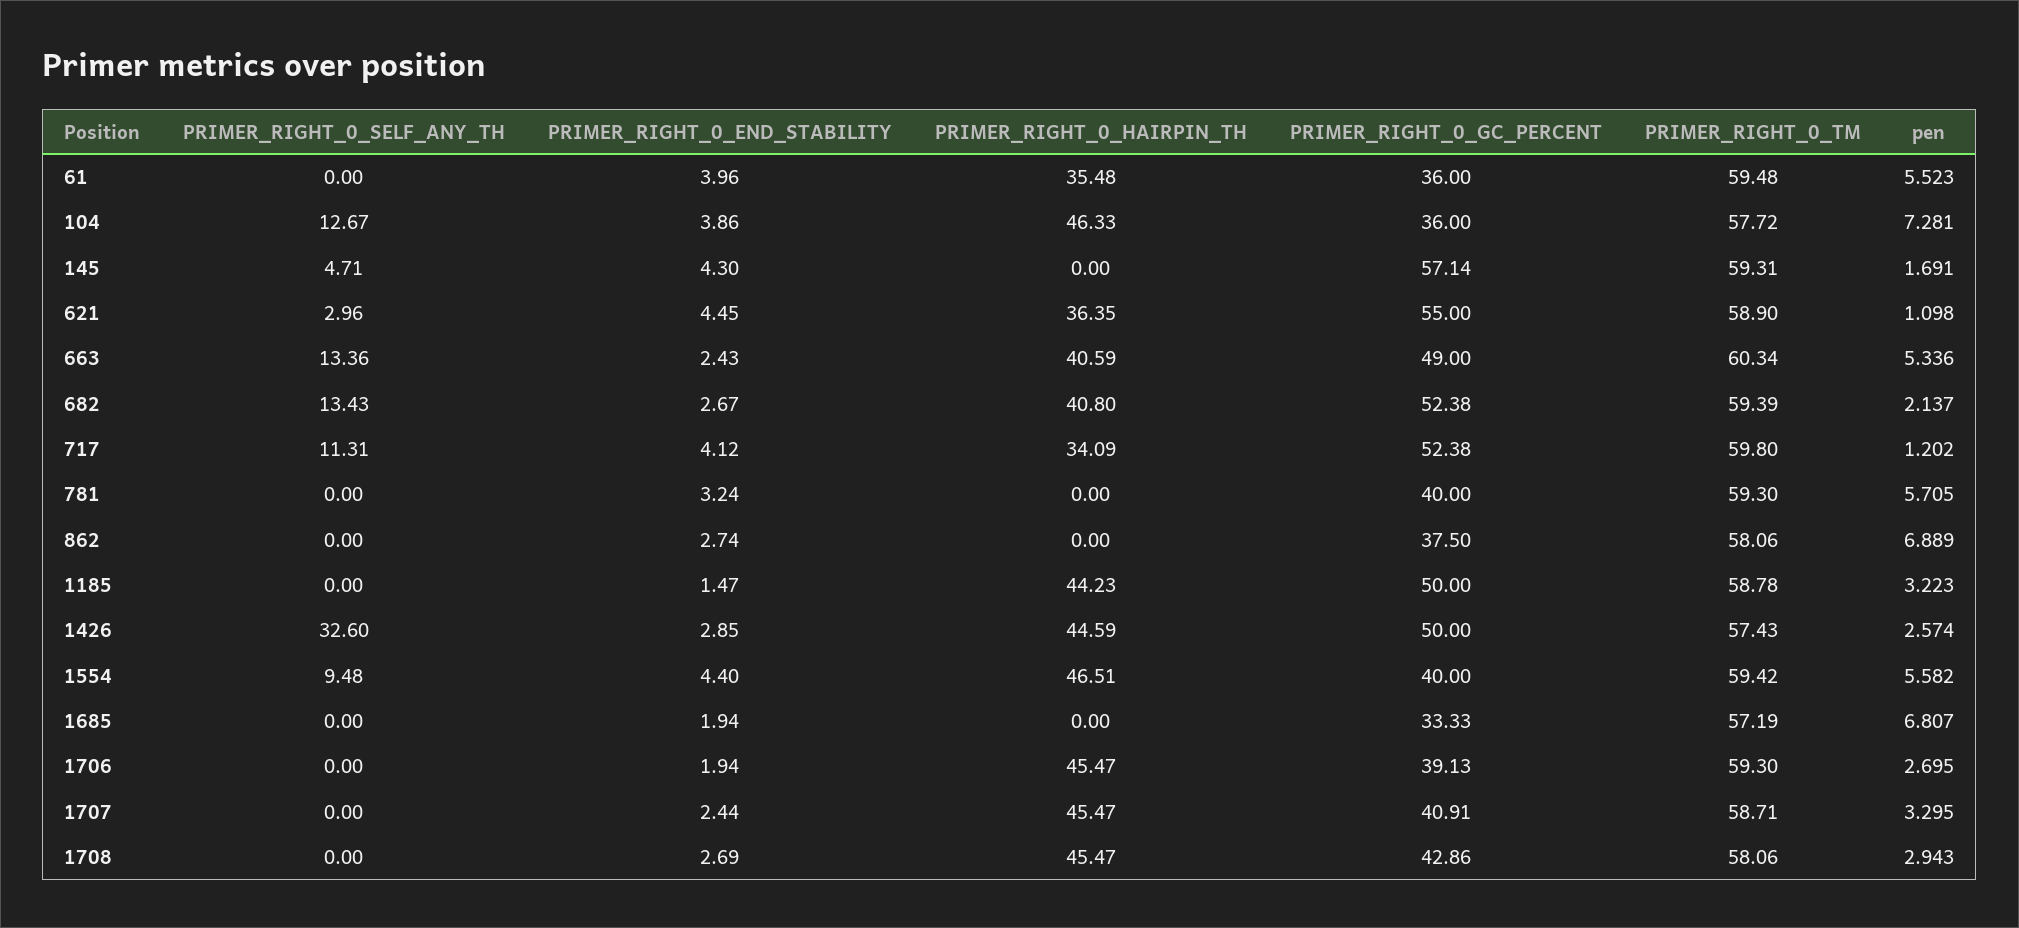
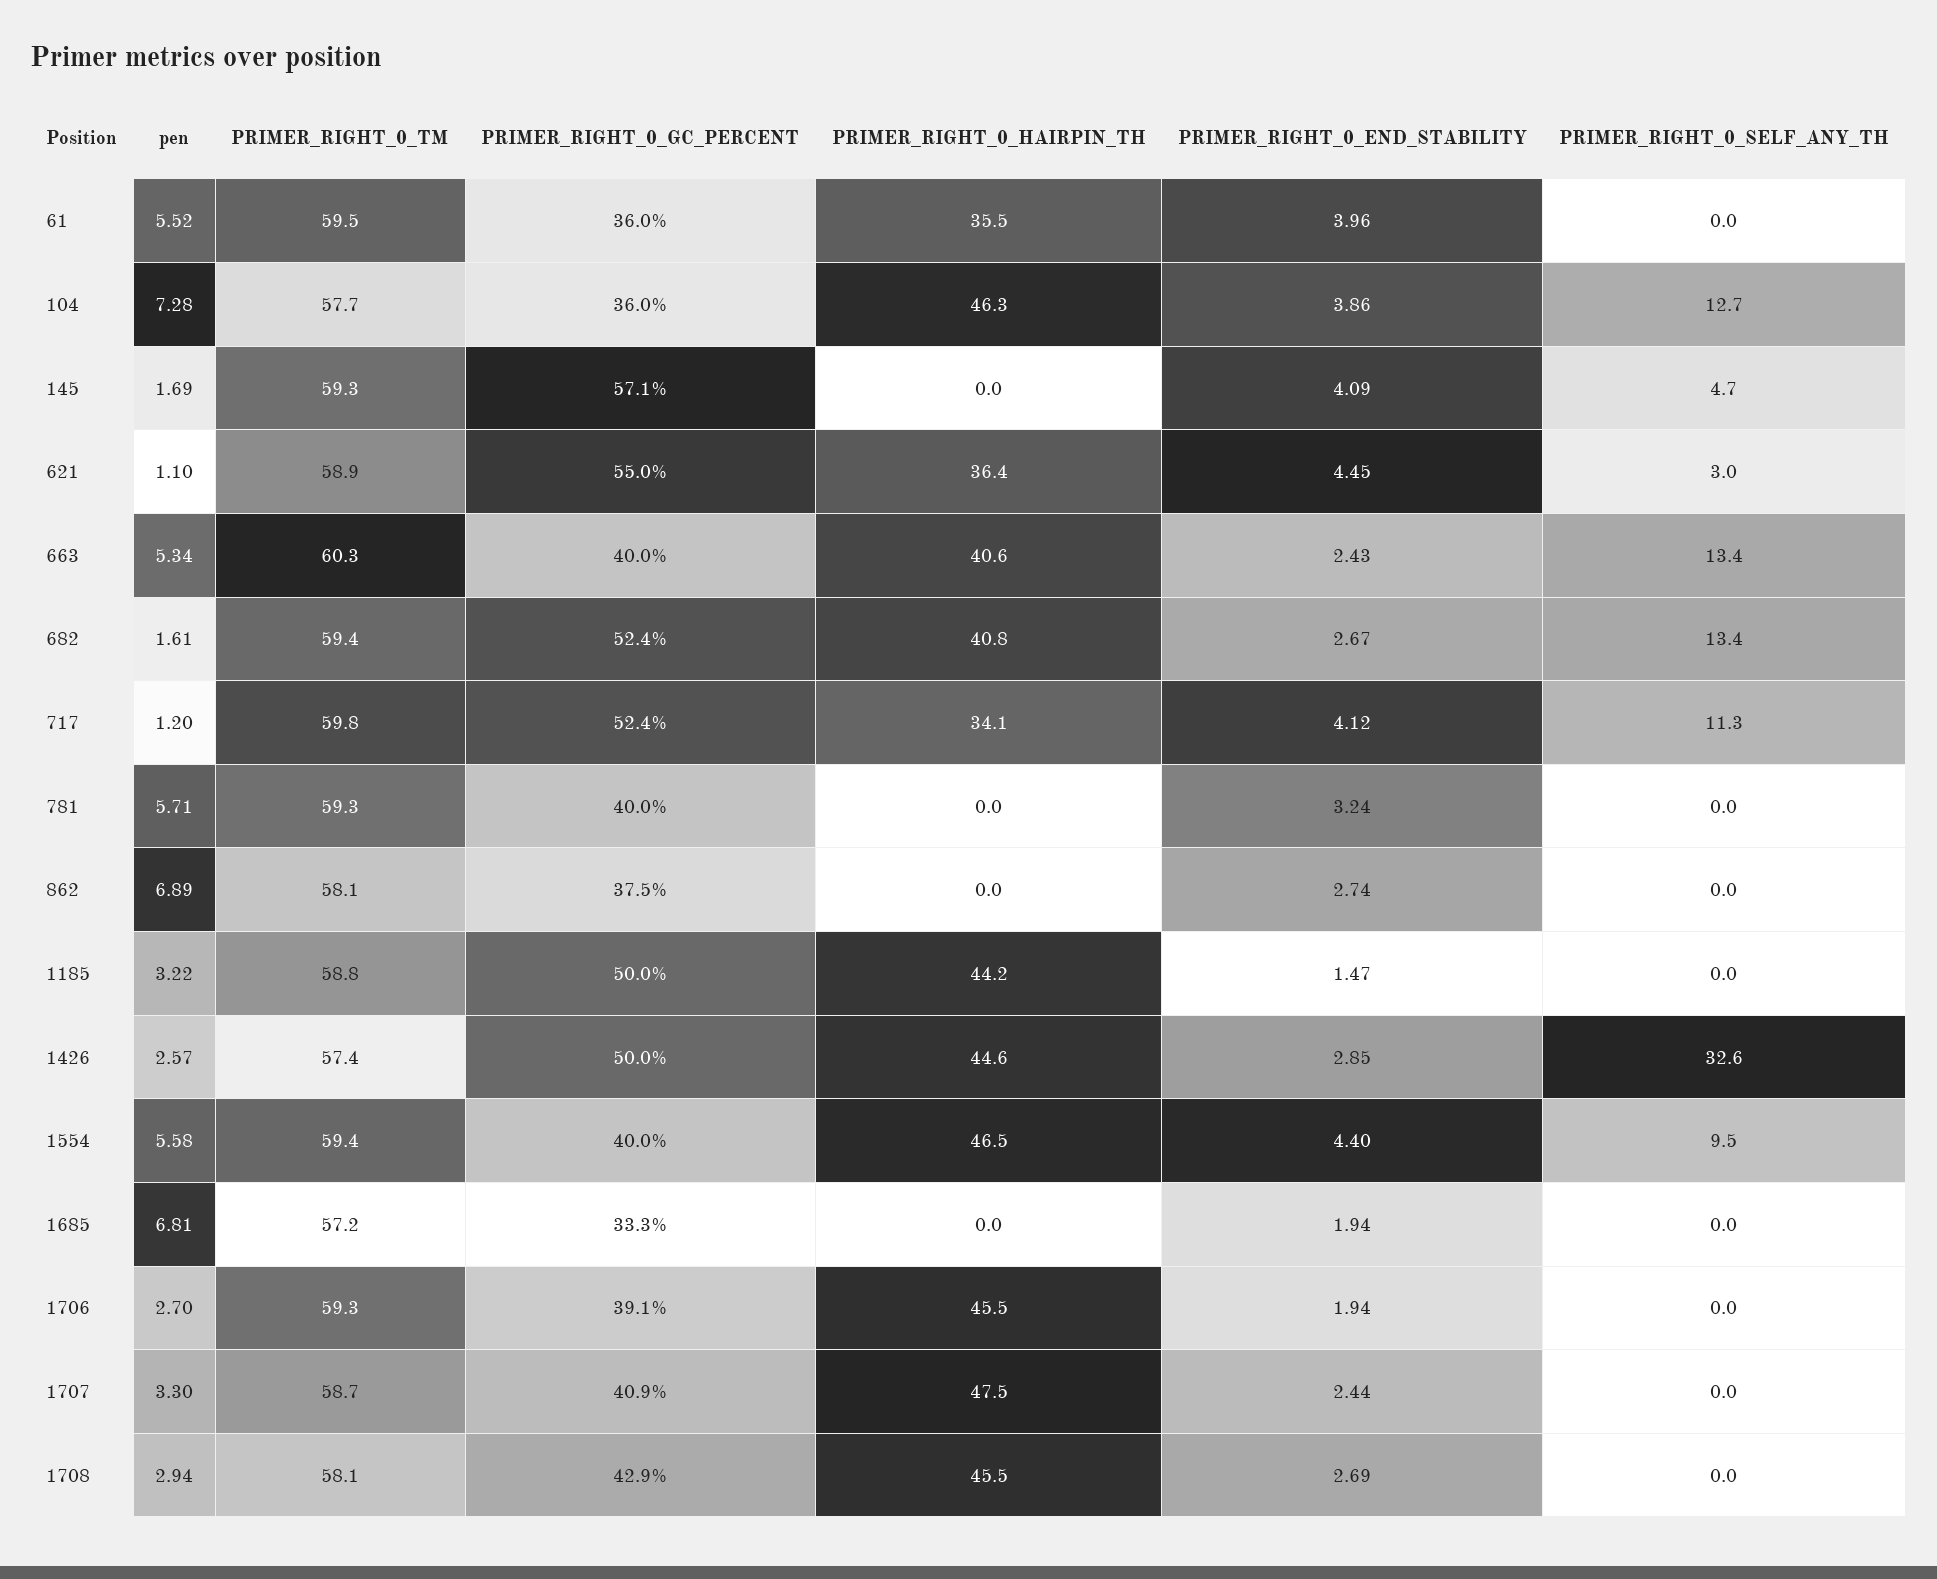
PRIMER_RIGHT_0_END_STABILITY, 145: 4.3 -> 4.09
PRIMER_RIGHT_0_GC_PERCENT, 663: 49 -> 40
pen, 682: 2.137 -> 1.61
PRIMER_RIGHT_0_HAIRPIN_TH, 1707: 45.47 -> 47.5

